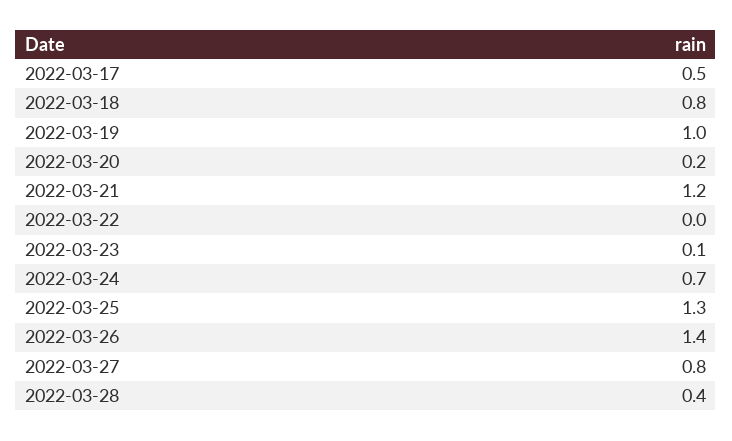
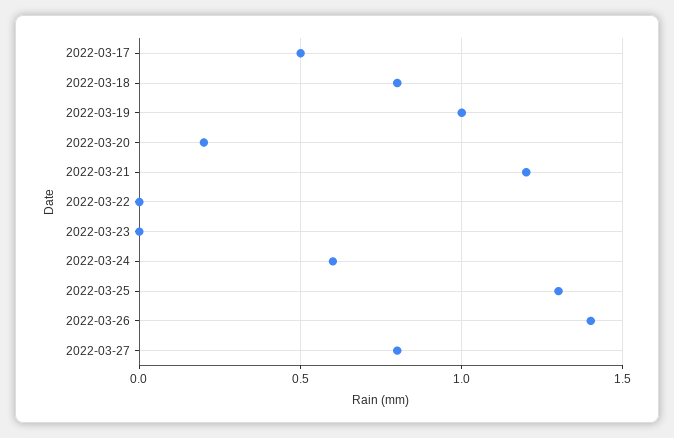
2022-03-23: 0.1 -> 0
2022-03-24: 0.7 -> 0.6
2022-03-28: 0.4 -> none

